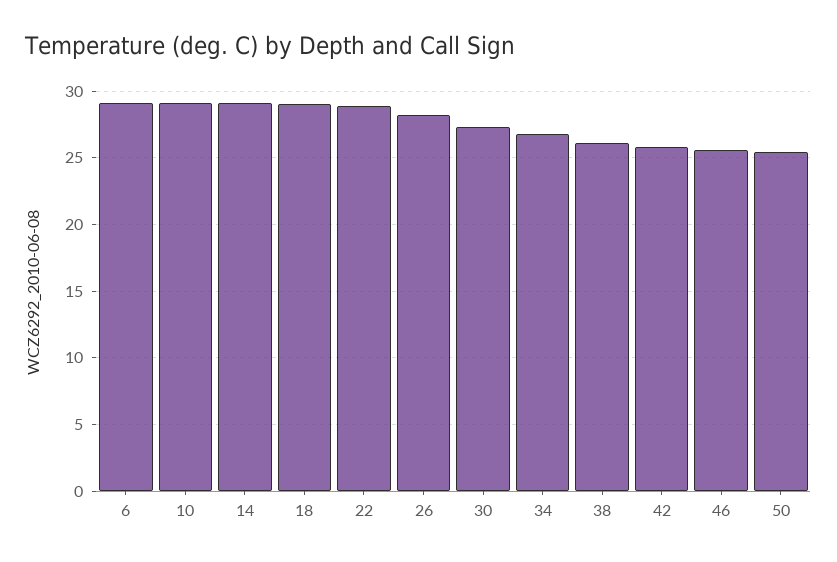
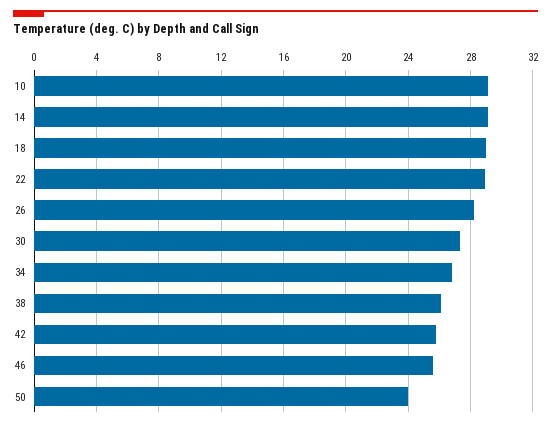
6: 29 -> none
50: 25.5 -> 24

